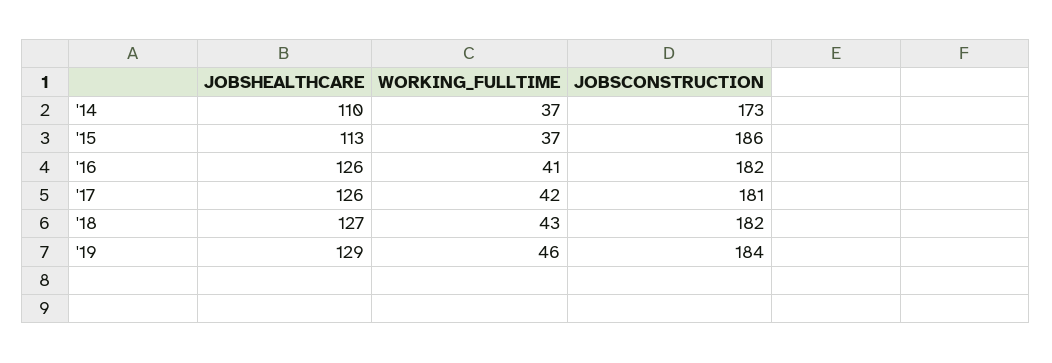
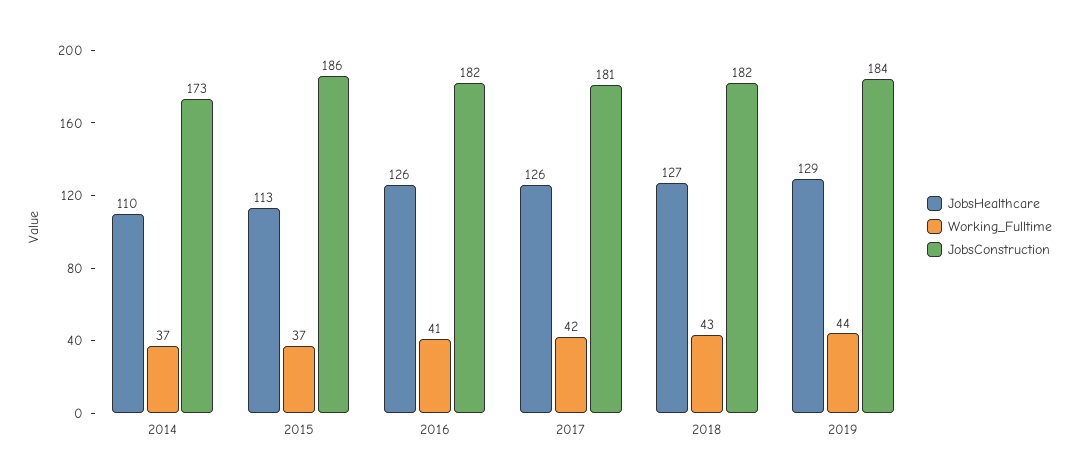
WORKING_FULLTIME, '19: 46 -> 44

